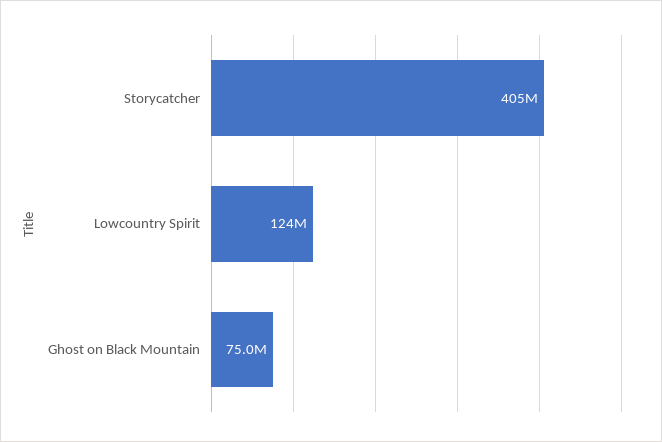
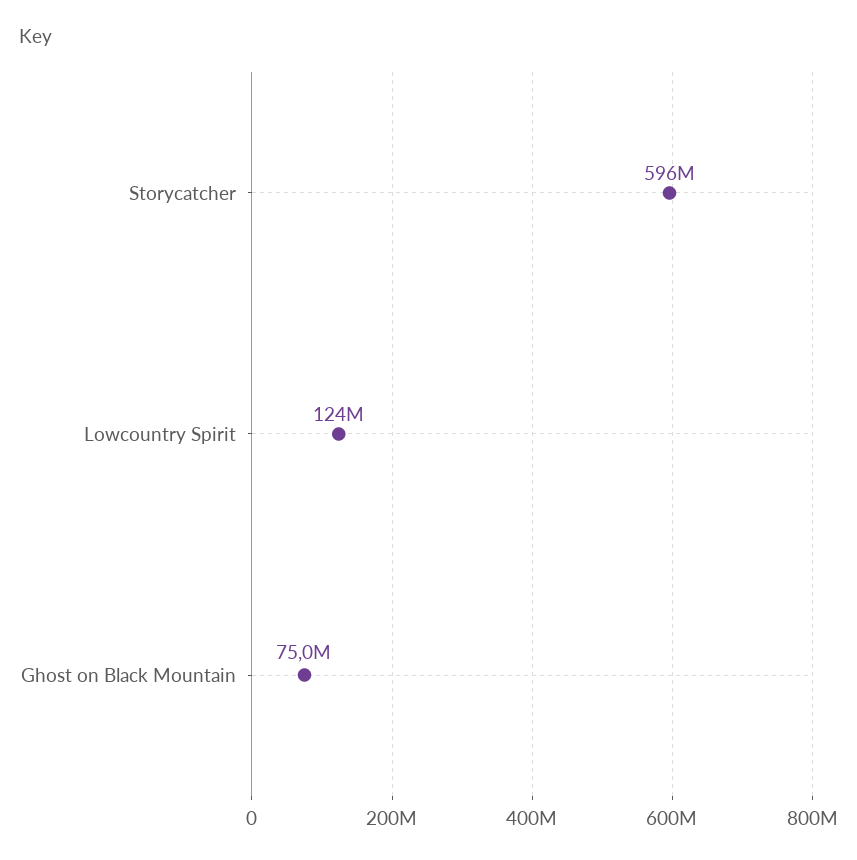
Storycatcher: 405000000 -> 596000000

